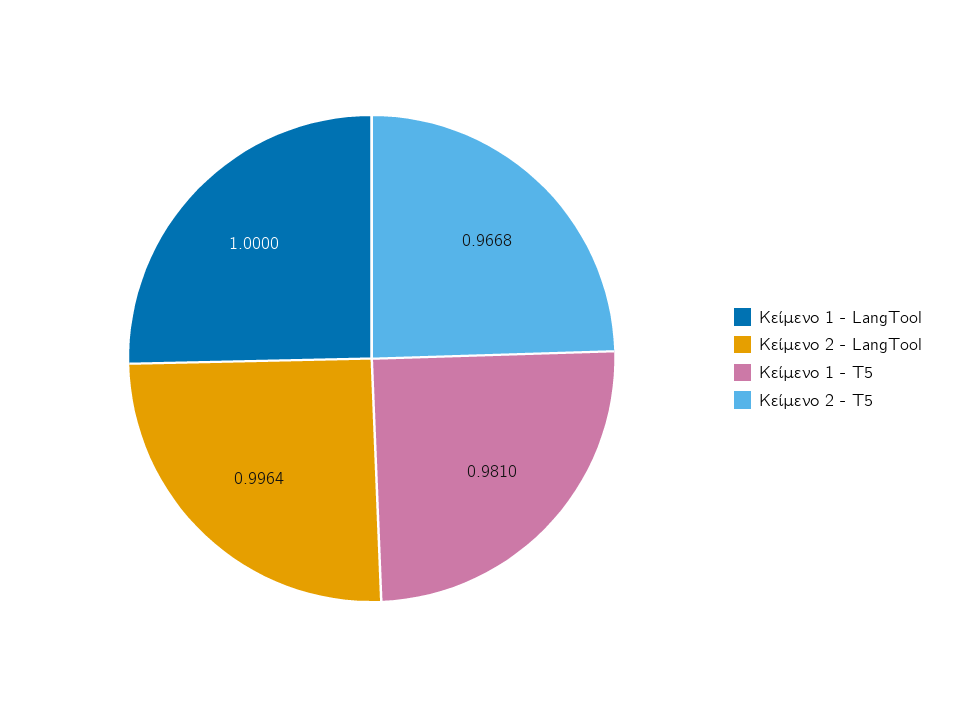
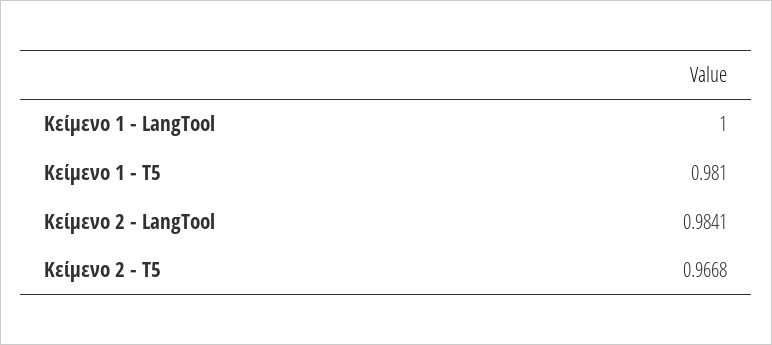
Κείμενο 2 - LangTool: 0.9964 -> 0.9841

